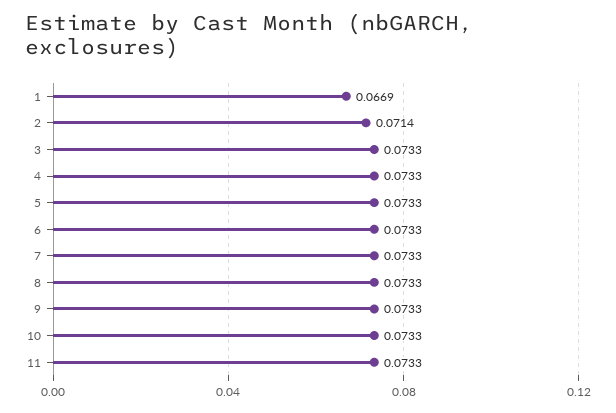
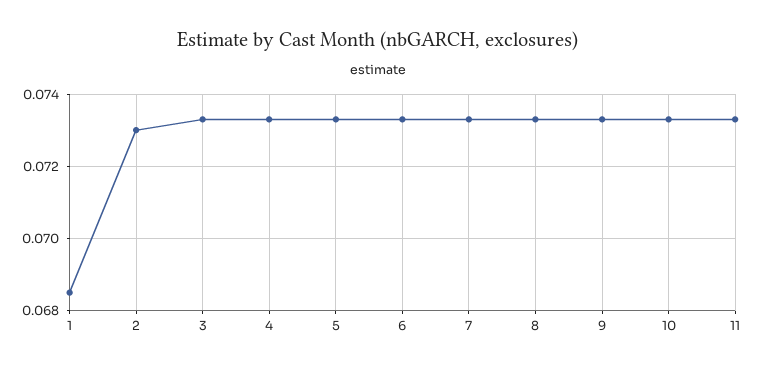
1: 0.0669 -> 0.0685
2: 0.0714 -> 0.073

